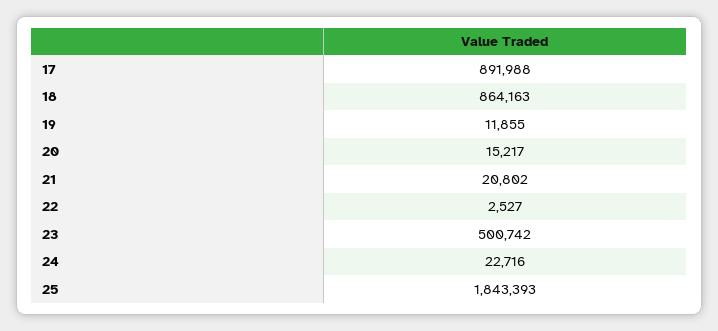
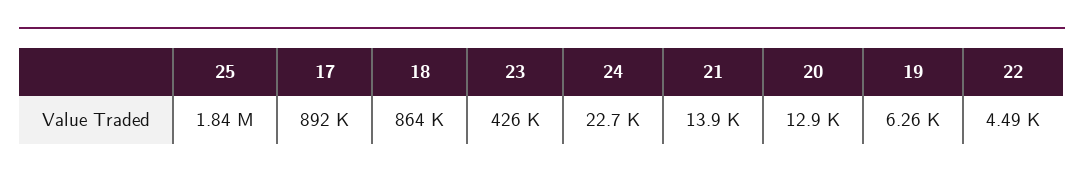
19: 11855 -> 6260
20: 15217 -> 12900
21: 20802 -> 13900
22: 2527 -> 4490
23: 500742 -> 426000

